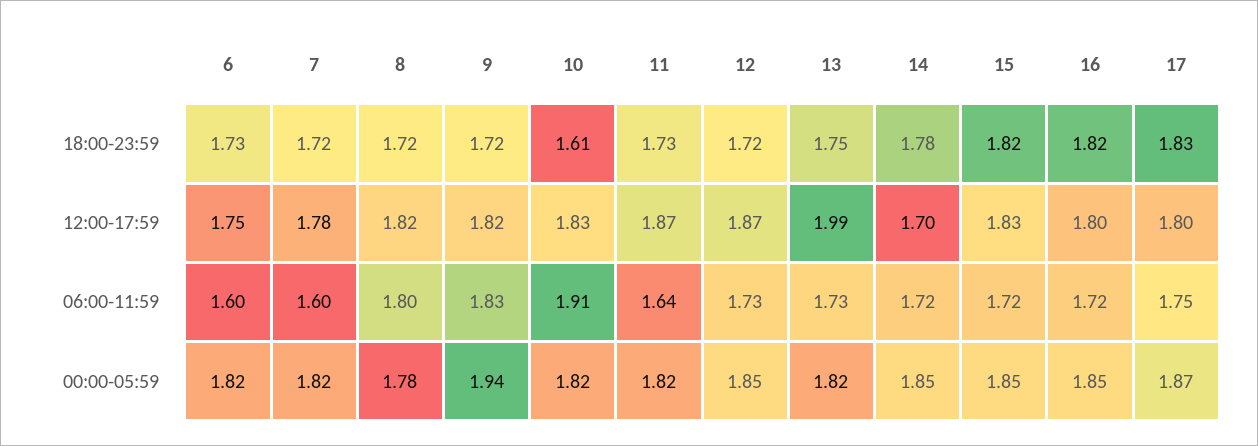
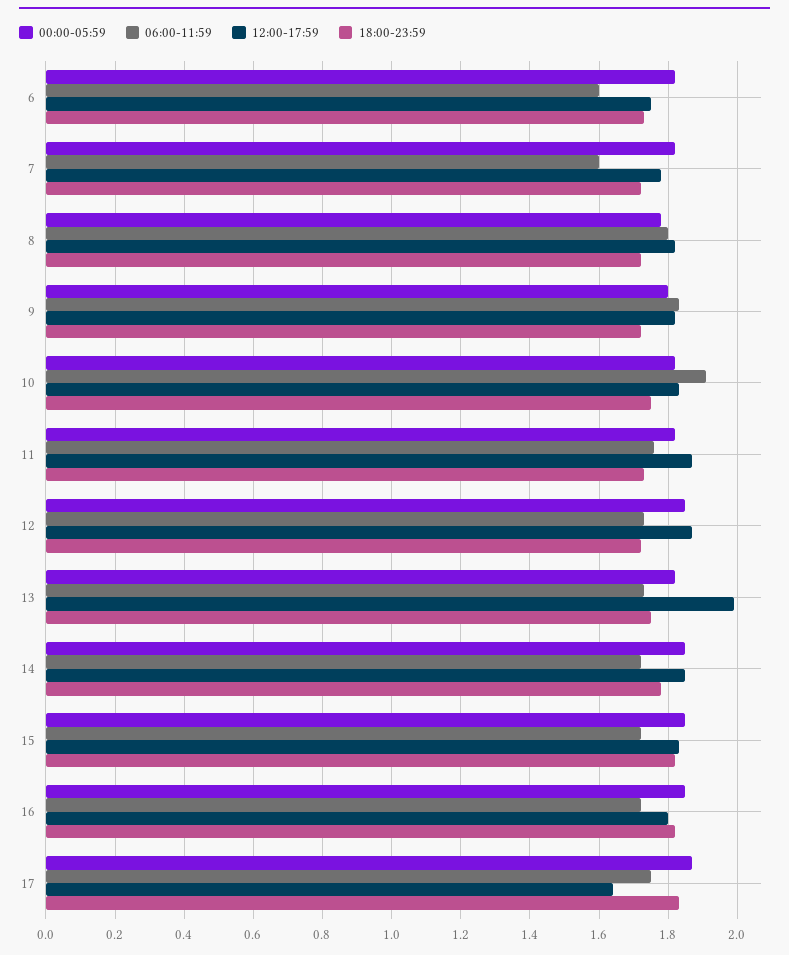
18:00-23:59, 10: 1.61 -> 1.75
12:00-17:59, 14: 1.7 -> 1.85
12:00-17:59, 17: 1.8 -> 1.65
06:00-11:59, 11: 1.64 -> 1.75
00:00-05:59, 9: 1.94 -> 1.8

